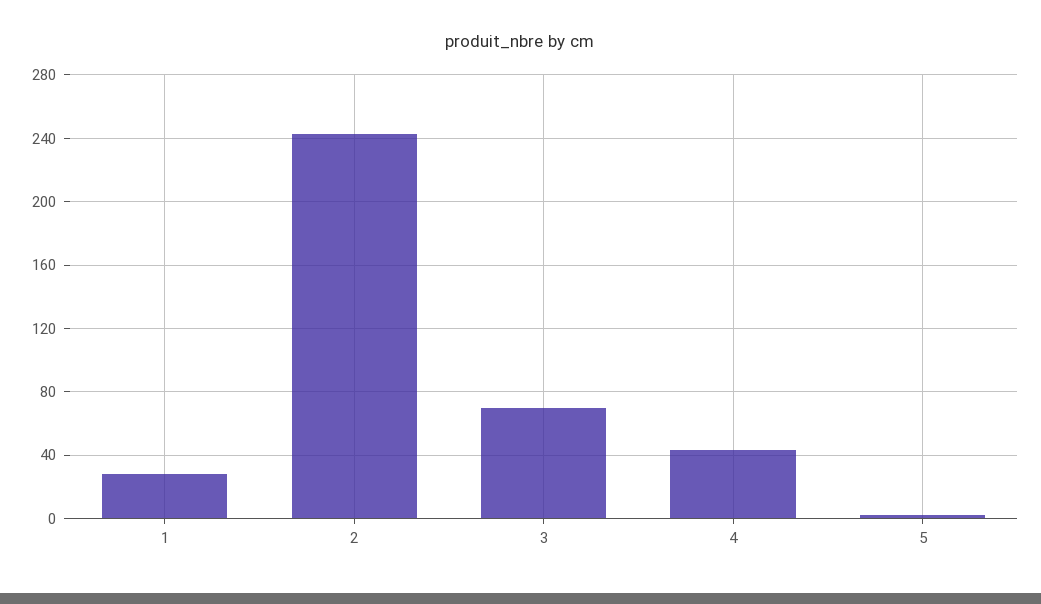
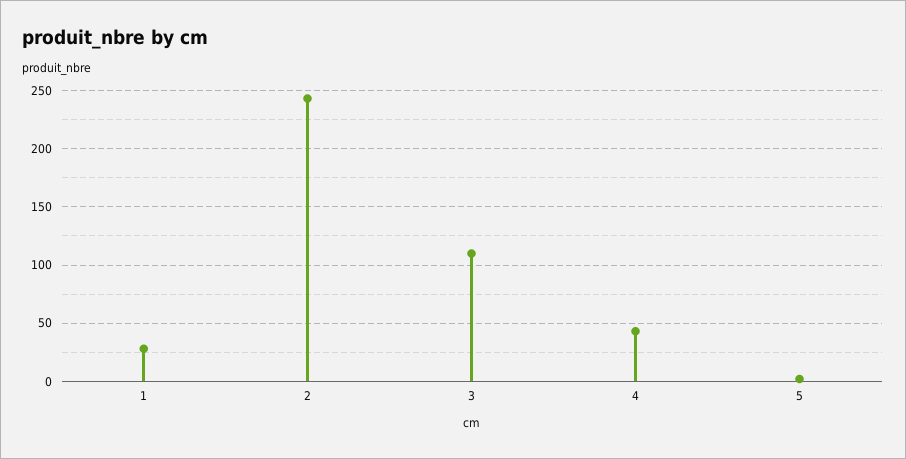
3: 70 -> 110

